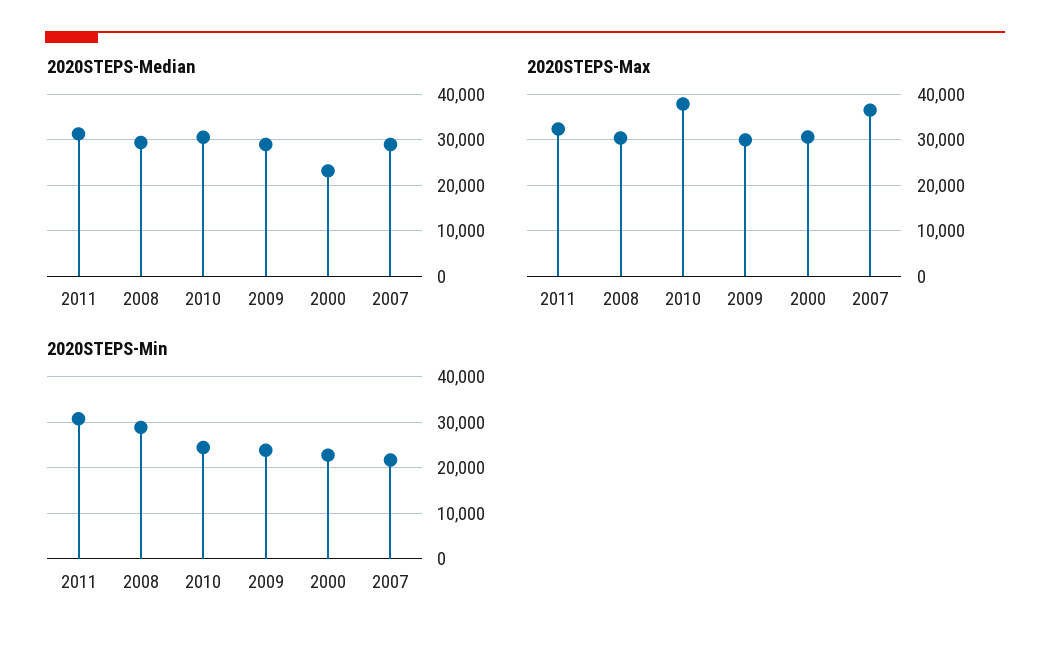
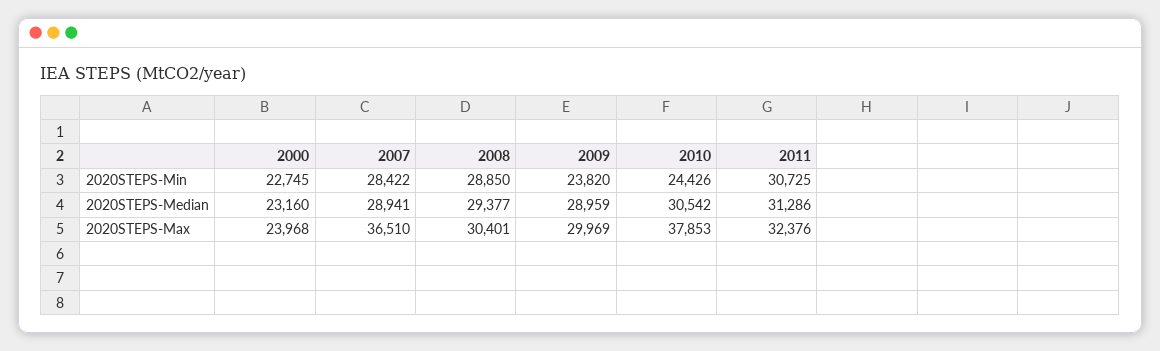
2020STEPS-Max, 2000: 30000 -> 23968
2020STEPS-Min, 2007: 22000 -> 28422

